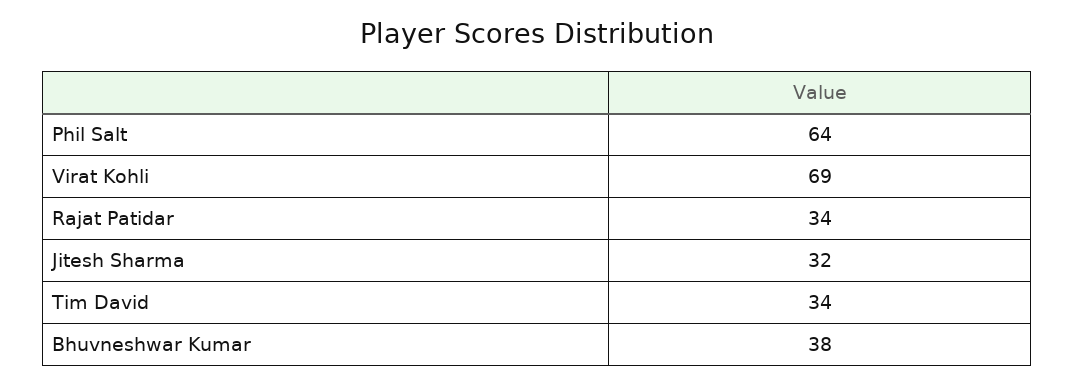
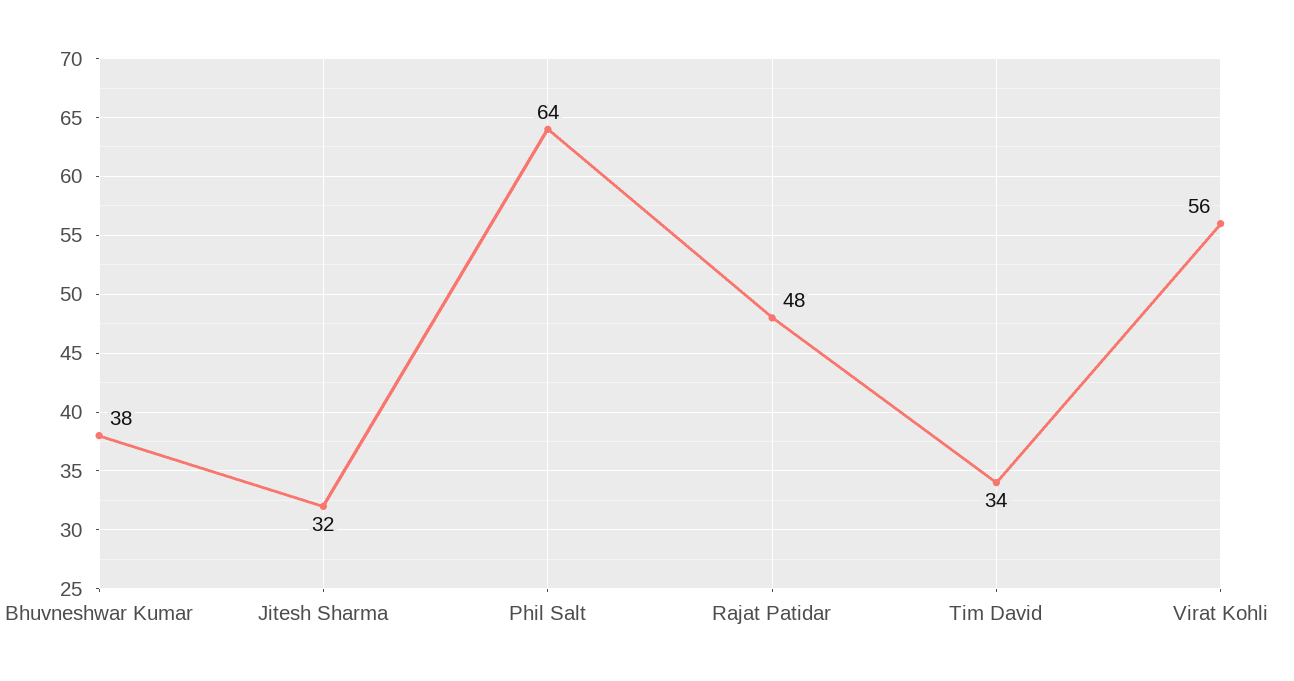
Virat Kohli: 69 -> 56
Rajat Patidar: 34 -> 48

